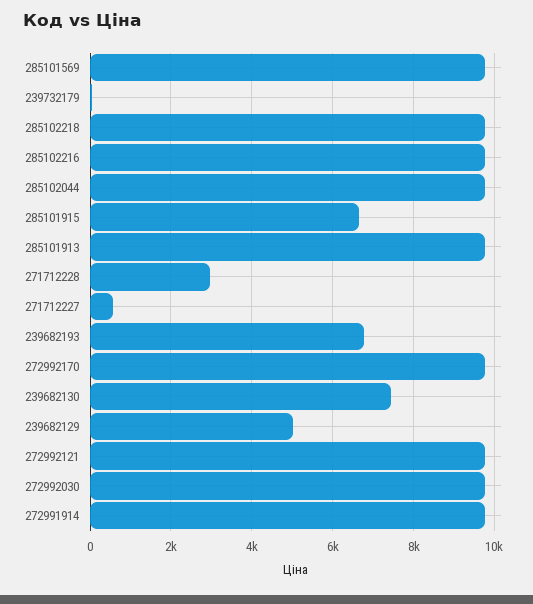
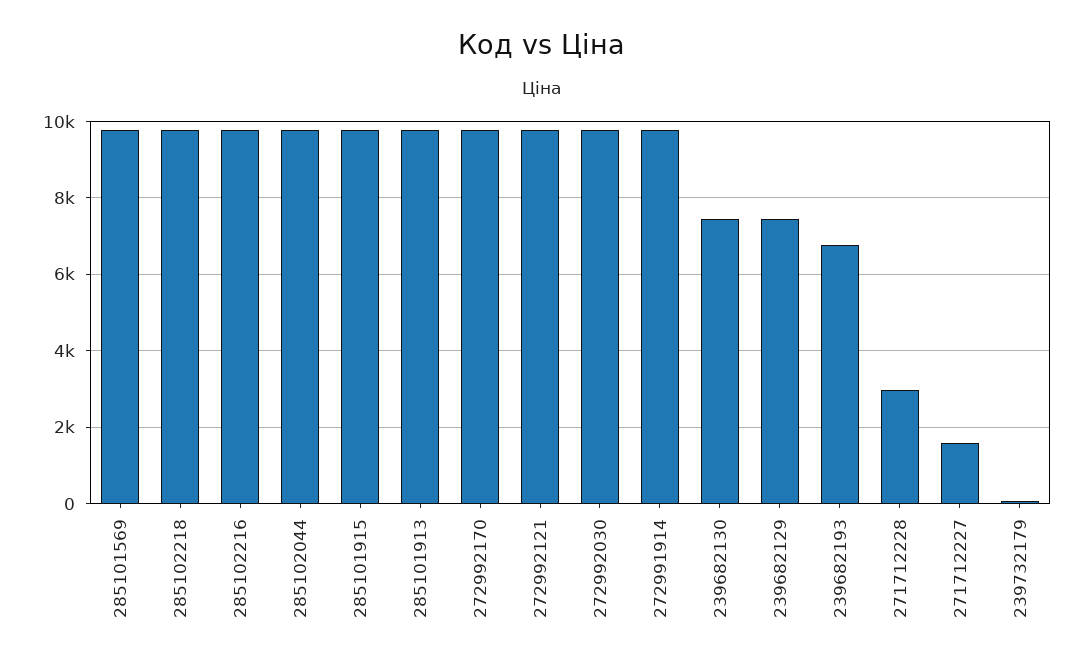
285101915: 6600 -> 9800
271712227: 600 -> 1600
239682129: 5000 -> 7400

